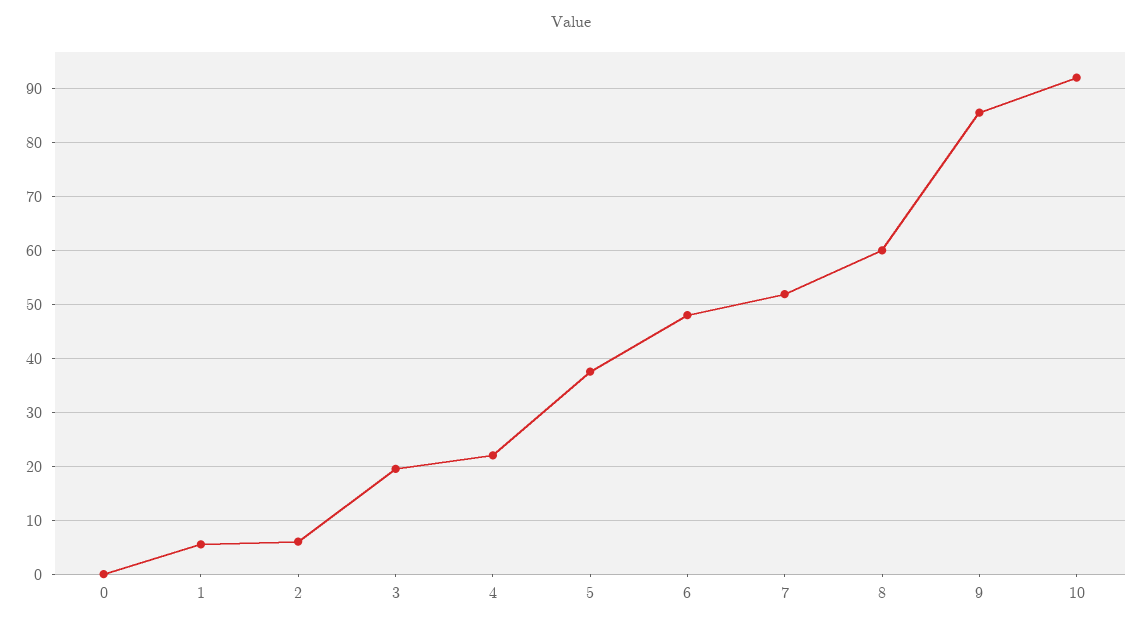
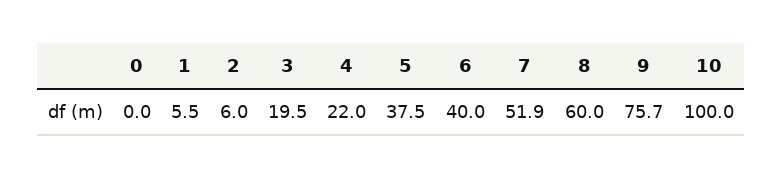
6: 48 -> 40
9: 86 -> 75.7
10: 92 -> 100

